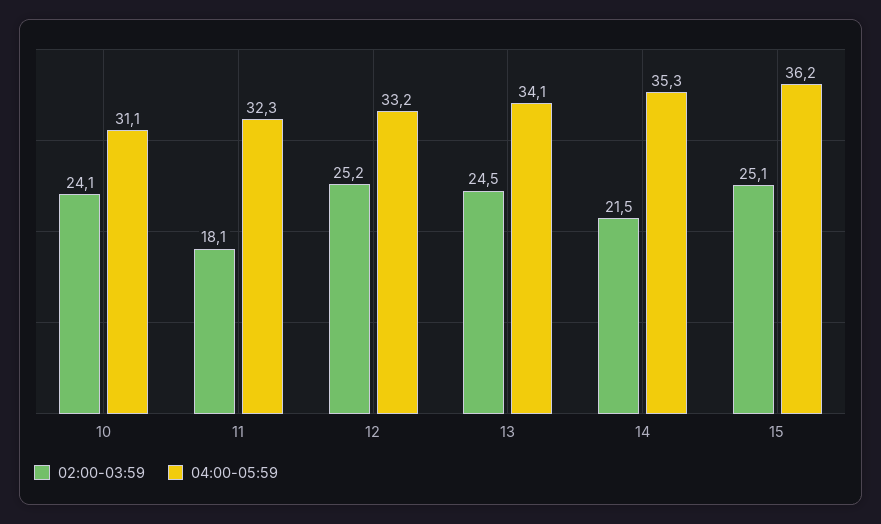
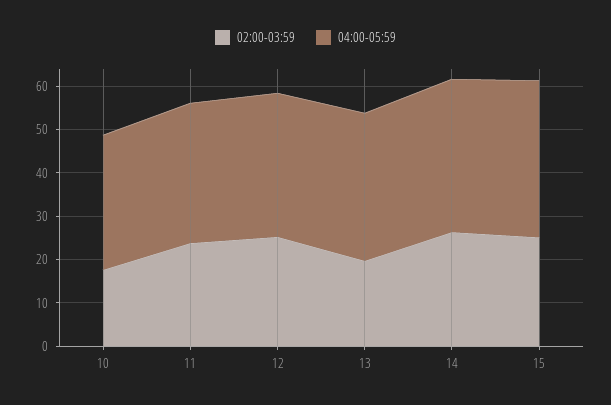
02:00-03:59, 10: 24.1 -> 18
02:00-03:59, 11: 18.1 -> 24
02:00-03:59, 13: 24.5 -> 20
02:00-03:59, 14: 21.5 -> 26

